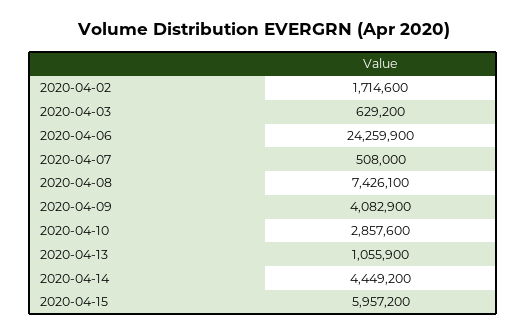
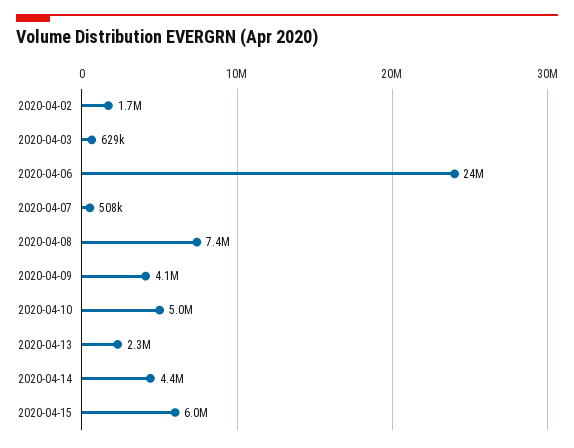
2020-04-10: 2857600 -> 5000000
2020-04-13: 1055900 -> 2300000

